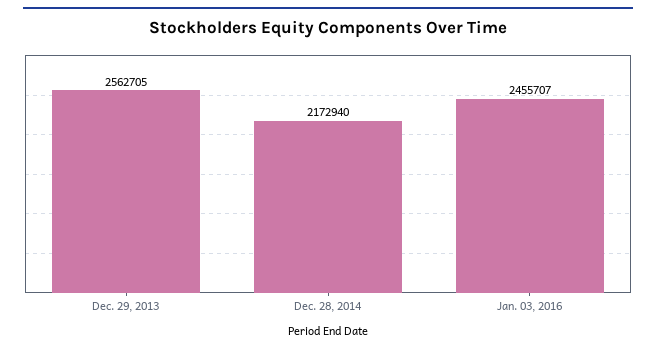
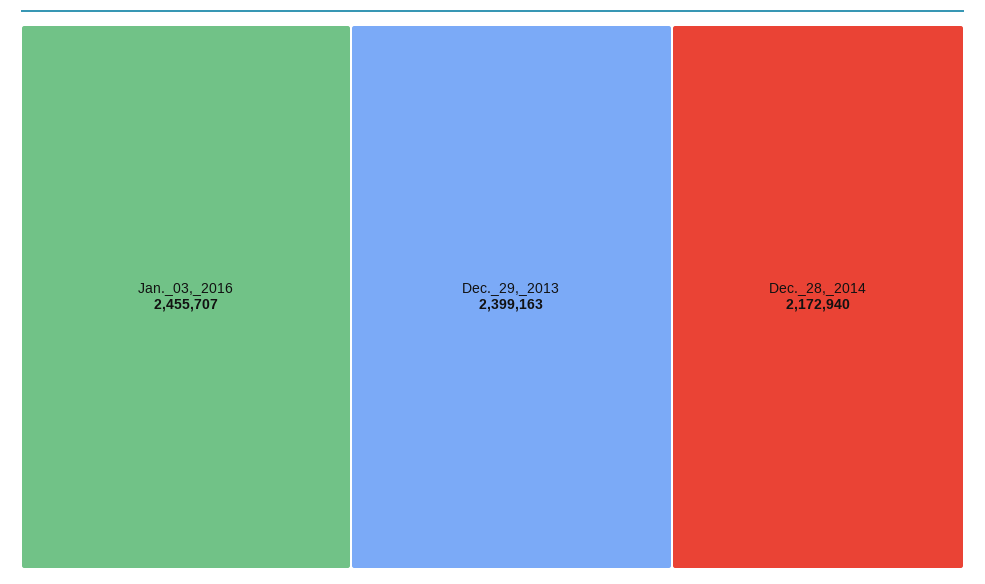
Dec. 29, 2013: 2562705 -> 2399163

